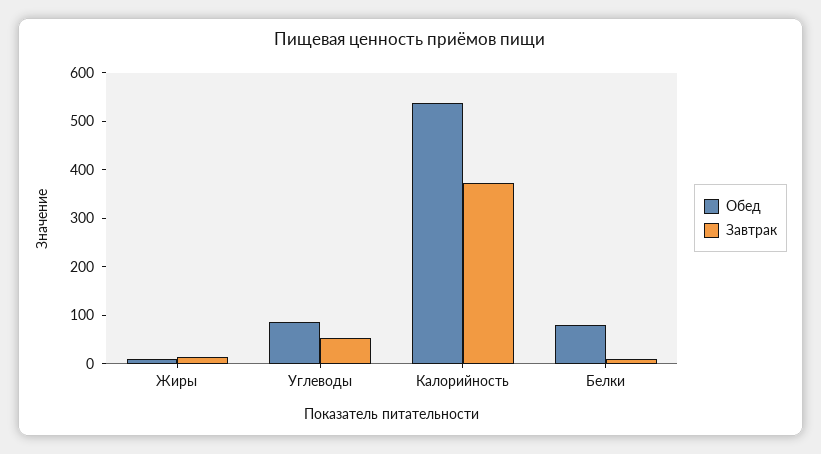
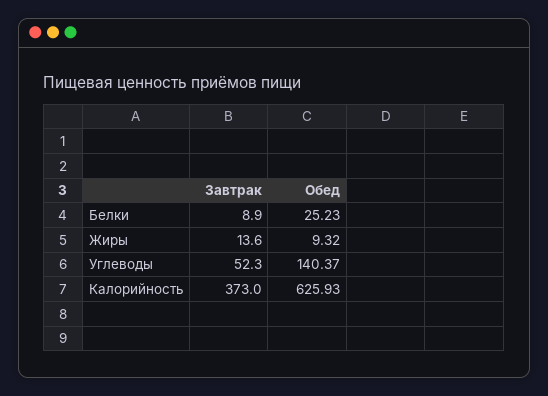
Обед, Углеводы: 80 -> 140.37
Обед, Калорийность: 540 -> 625.93
Обед, Белки: 80 -> 25.23

